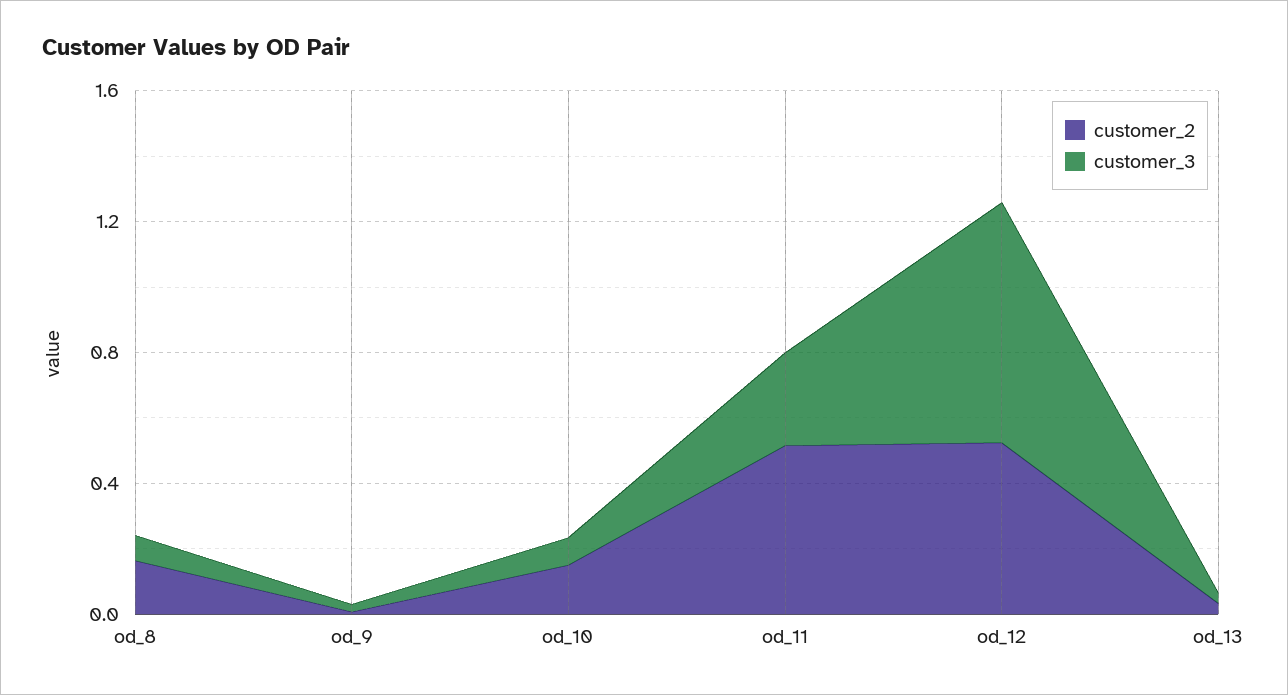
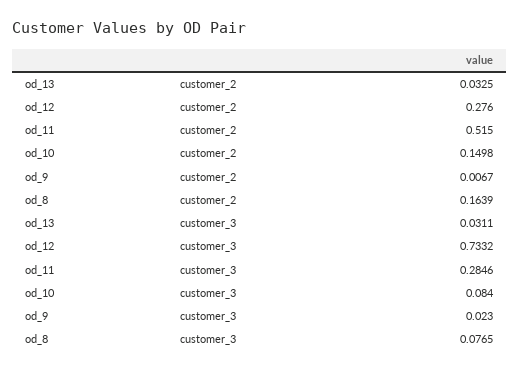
customer_2, od_12: 0.5 -> 0.276

